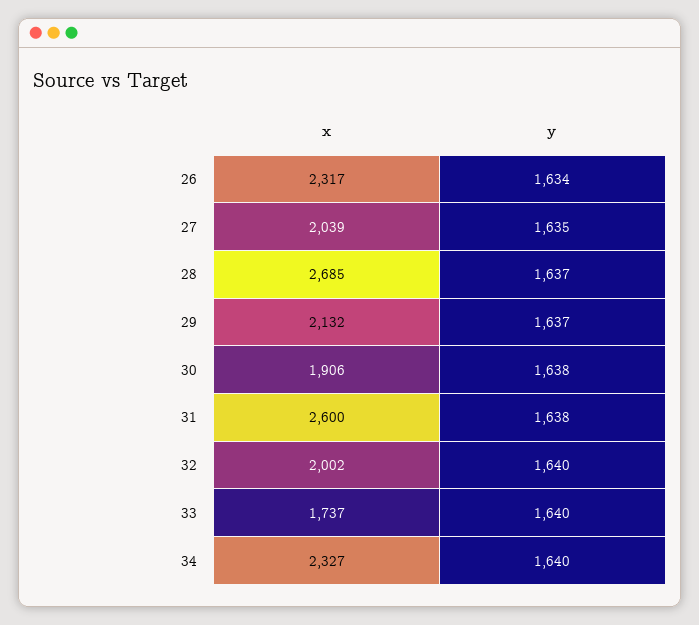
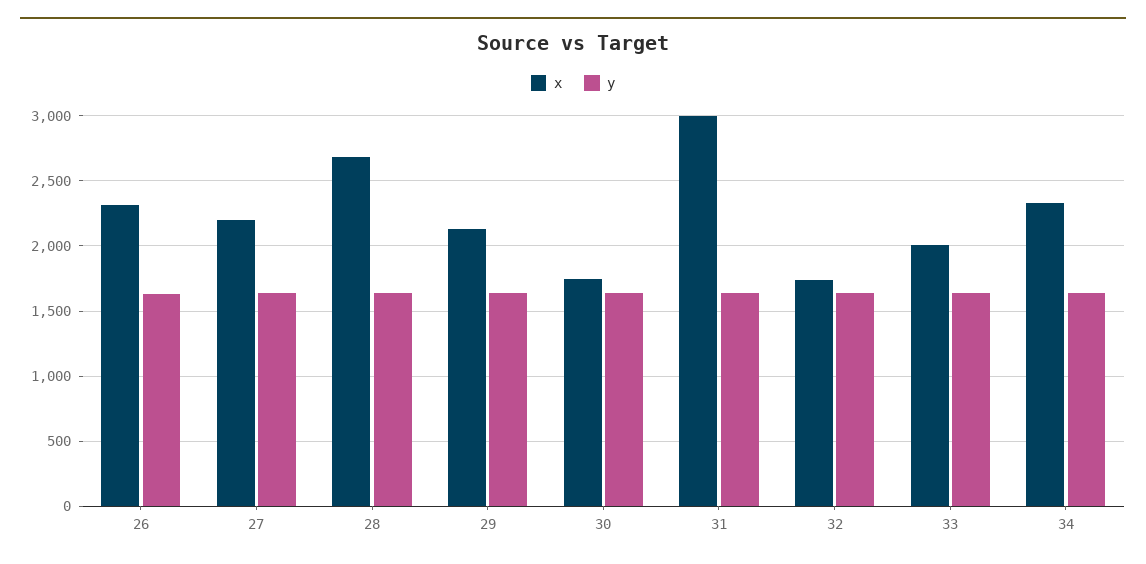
x, 27: 2039 -> 2200
x, 30: 1906 -> 1750
x, 31: 2600 -> 3000
x, 32: 2002 -> 1750
x, 33: 1737 -> 2000

